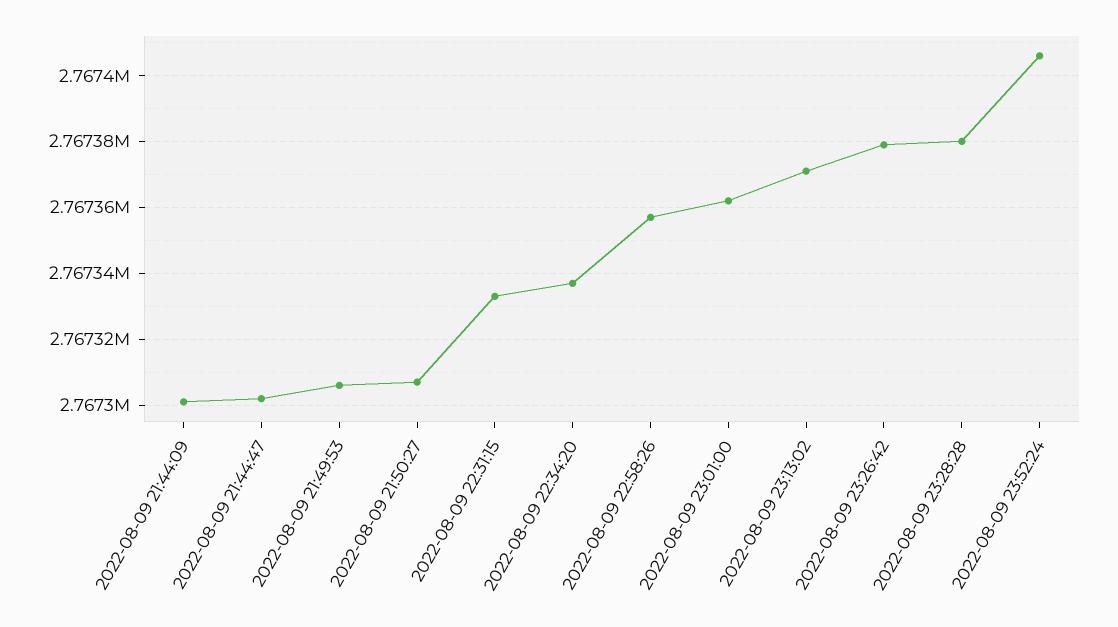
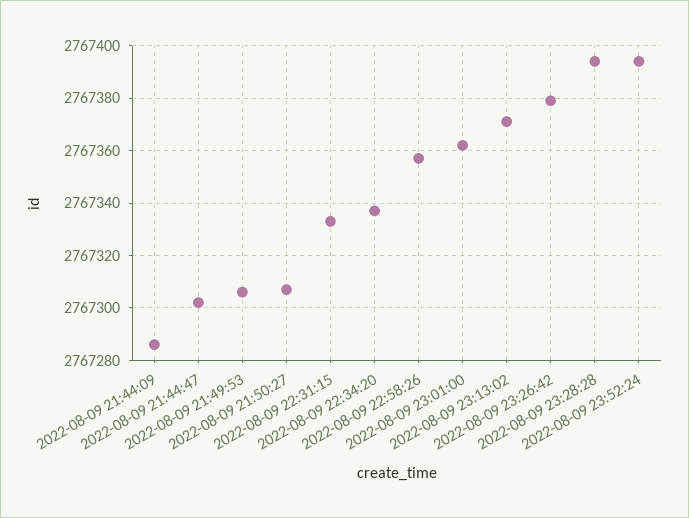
2022-08-09 21:44:09: 2767300 -> 2767285
2022-08-09 23:28:28: 2767380 -> 2767395
2022-08-09 23:52:24: 2767405 -> 2767395

